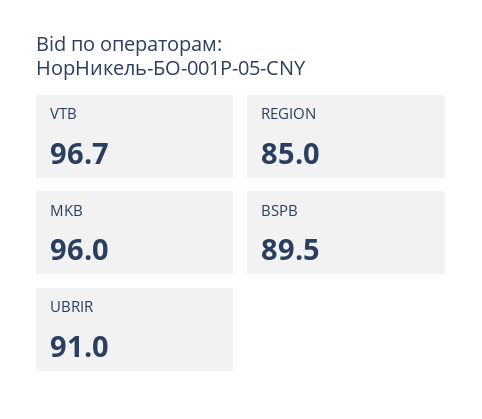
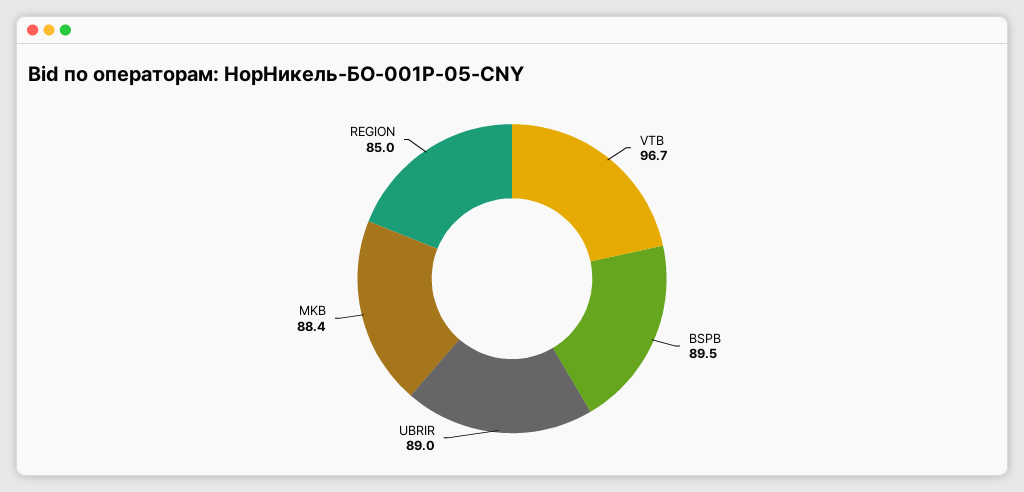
MKB: 96 -> 88.4
UBRIR: 91 -> 89

